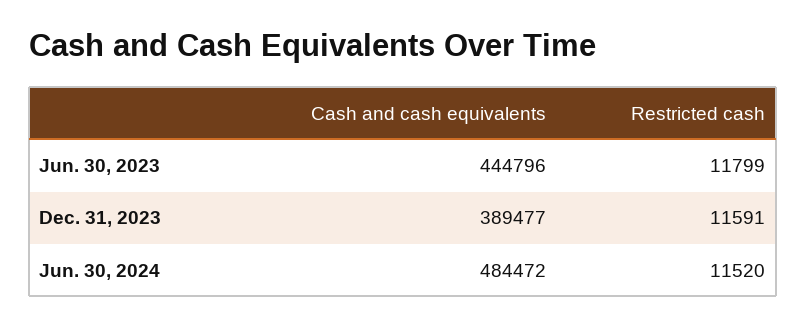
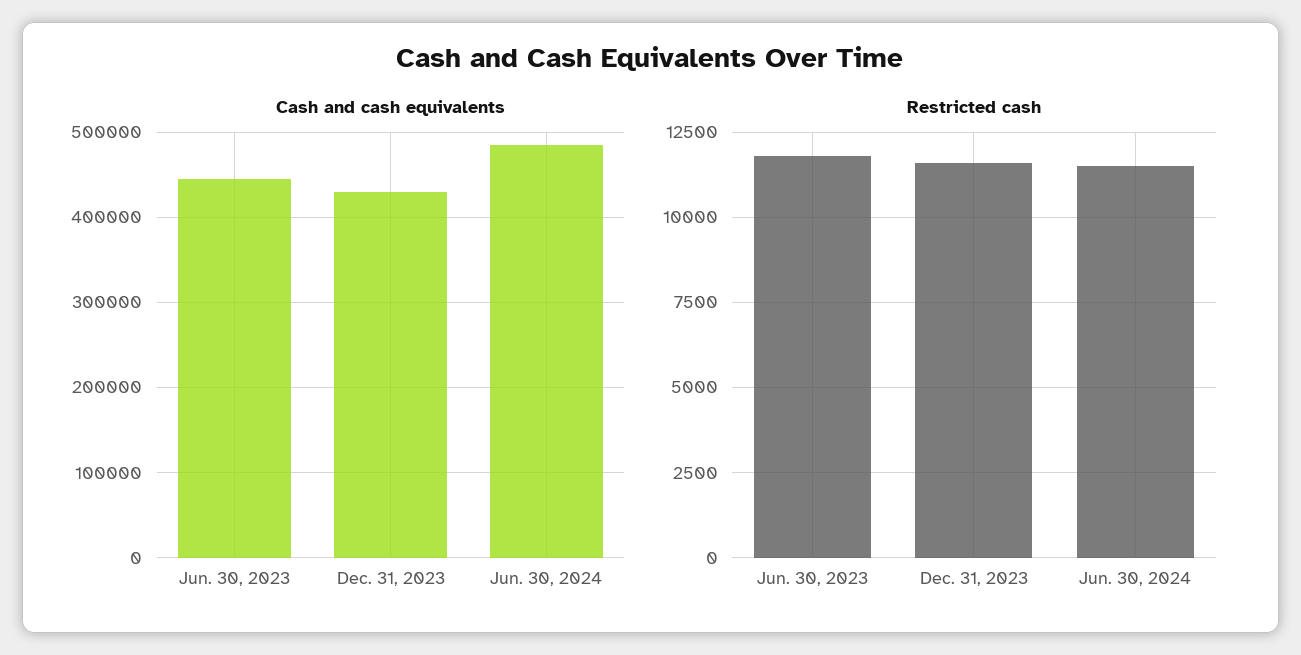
Cash and cash equivalents, Dec. 31, 2023: 389477 -> 430000

